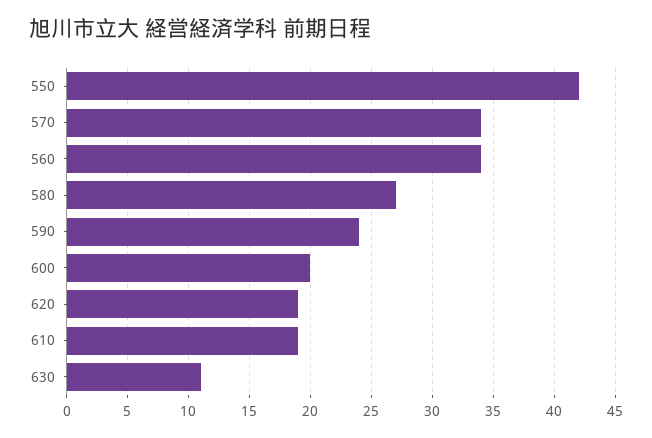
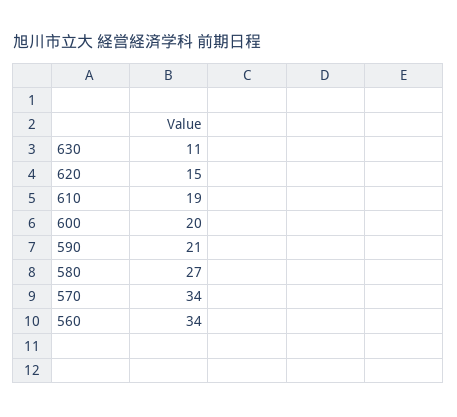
550: 42 -> none
590: 24 -> 21
620: 19 -> 15

